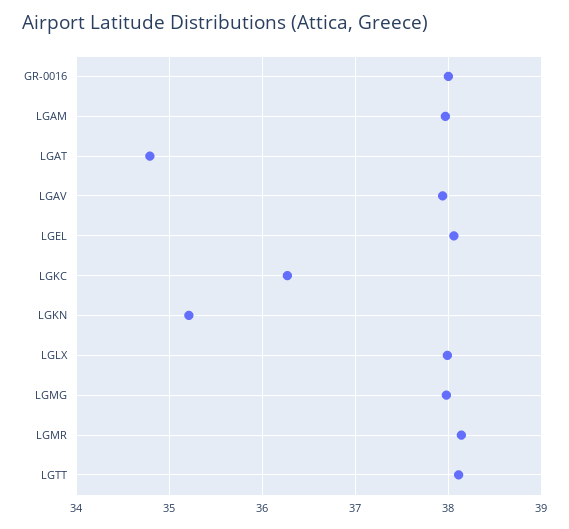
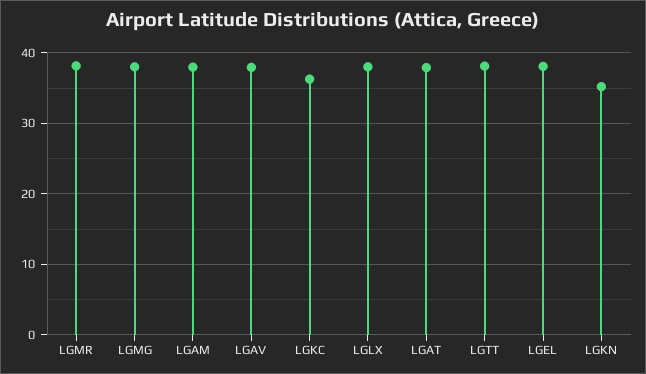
GR-0016: 38 -> none
LGAT: 34.8 -> 38

